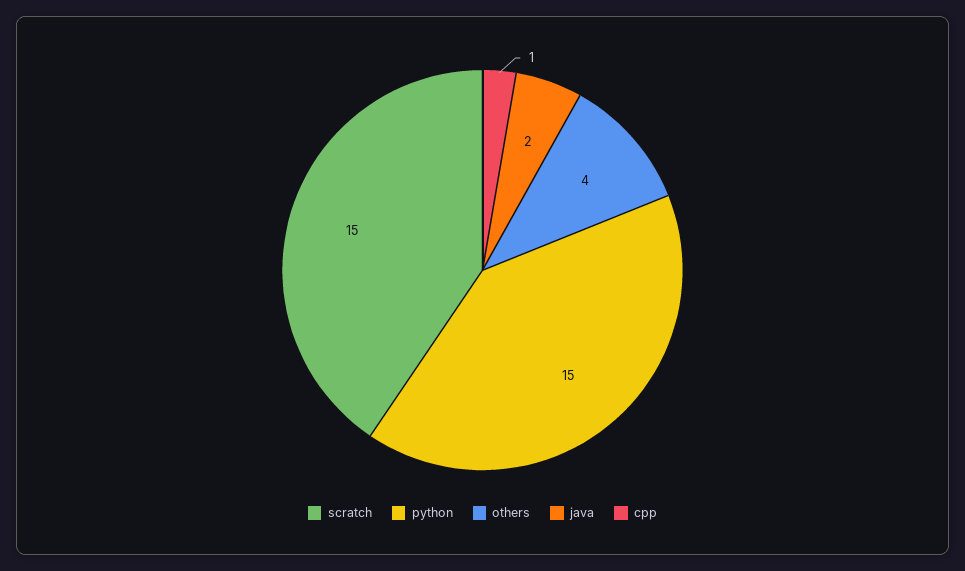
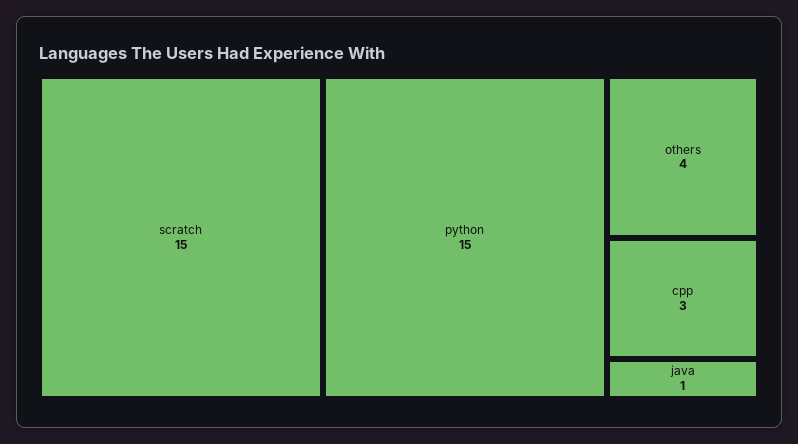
java: 2 -> 1
cpp: 1 -> 3

